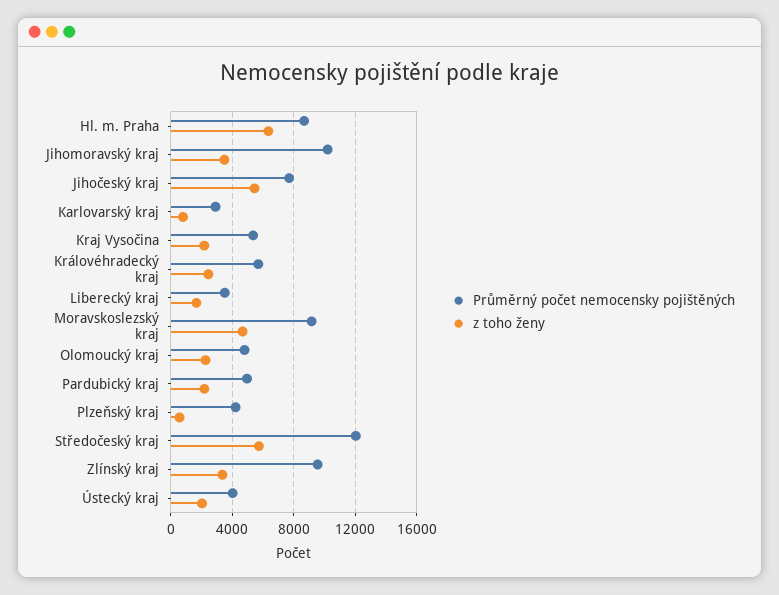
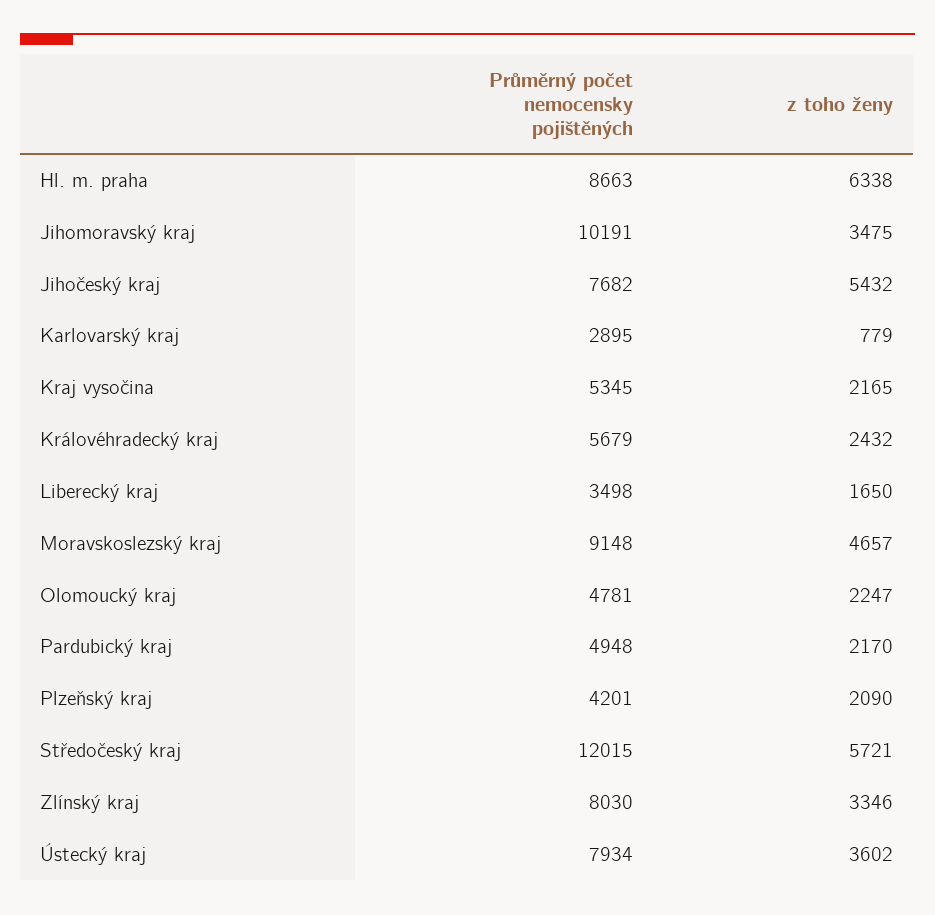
z toho ženy, Plzeňský kraj: 500 -> 2090
Průměrný počet nemocensky pojištěných, Zlínský kraj: 9500 -> 8030
Průměrný počet nemocensky pojištěných, Ústecký kraj: 4000 -> 7934
z toho ženy, Ústecký kraj: 2000 -> 3602

